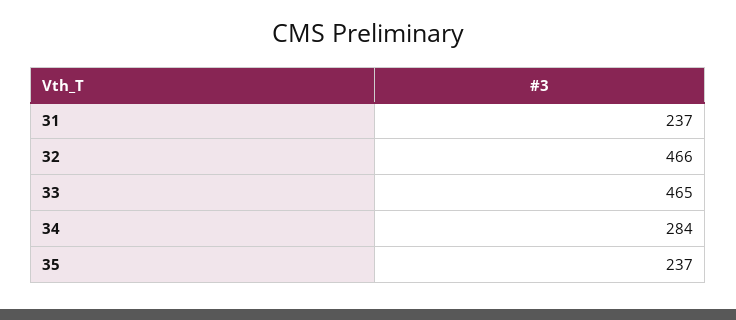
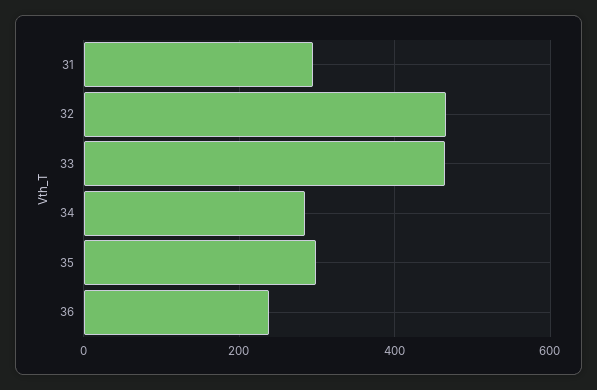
31: 237 -> 300
35: 237 -> 300
36: none -> 240

